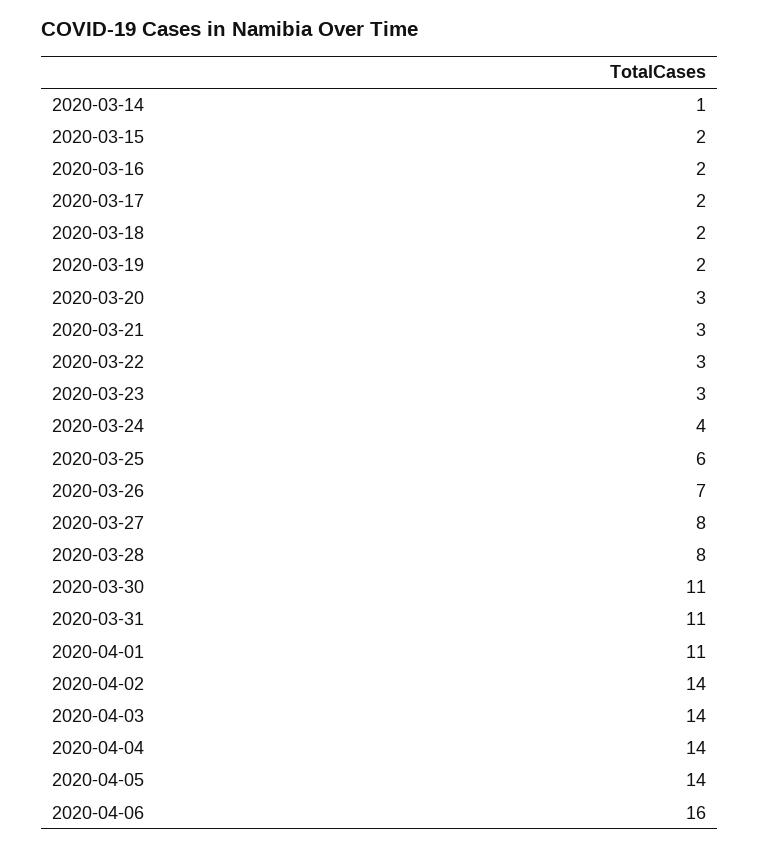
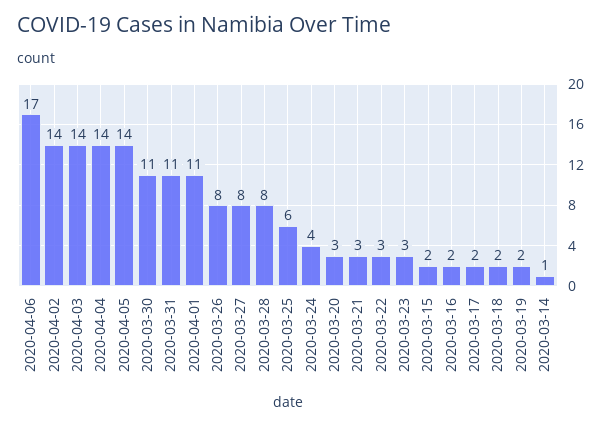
2020-03-26: 7 -> 8
2020-04-06: 16 -> 17

